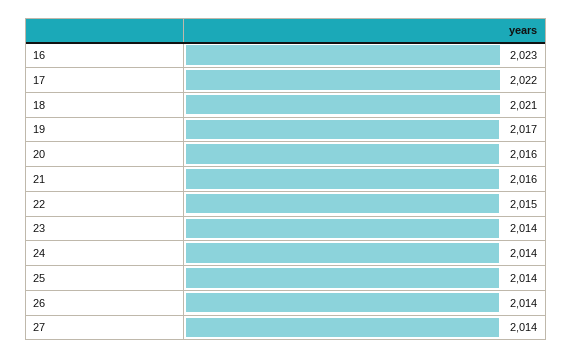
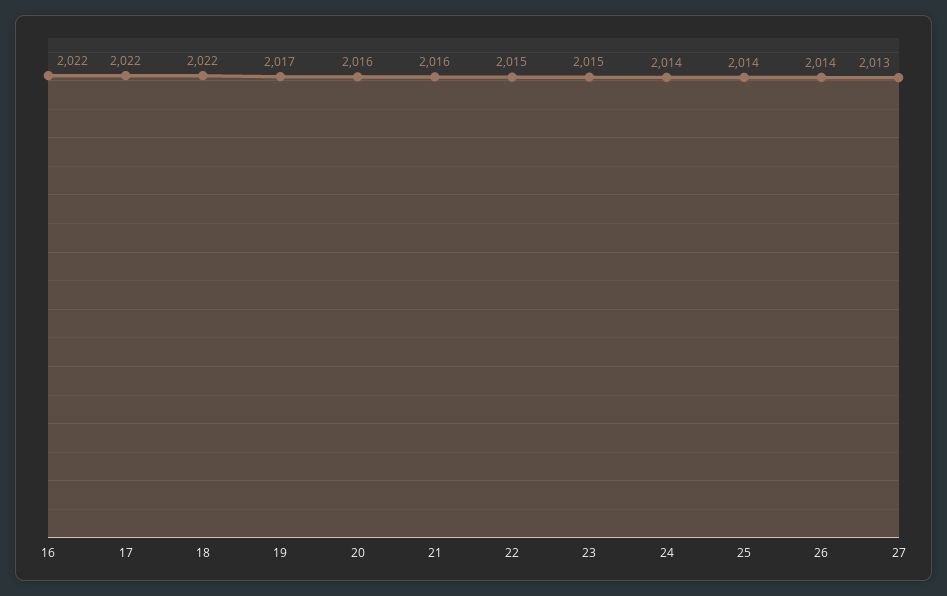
16: 2023 -> 2022
18: 2021 -> 2022
23: 2014 -> 2015
27: 2014 -> 2013

